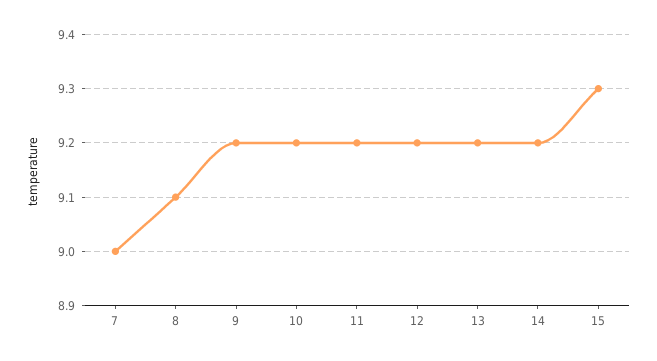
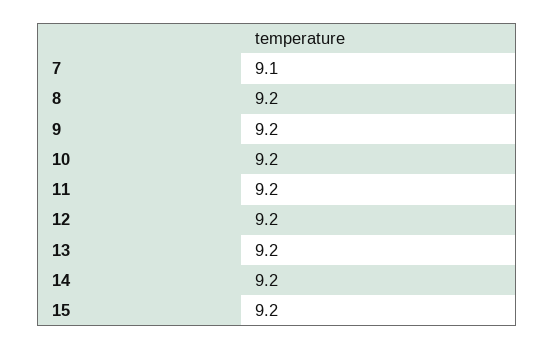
7: 9 -> 9.1
8: 9.1 -> 9.2
15: 9.3 -> 9.2

